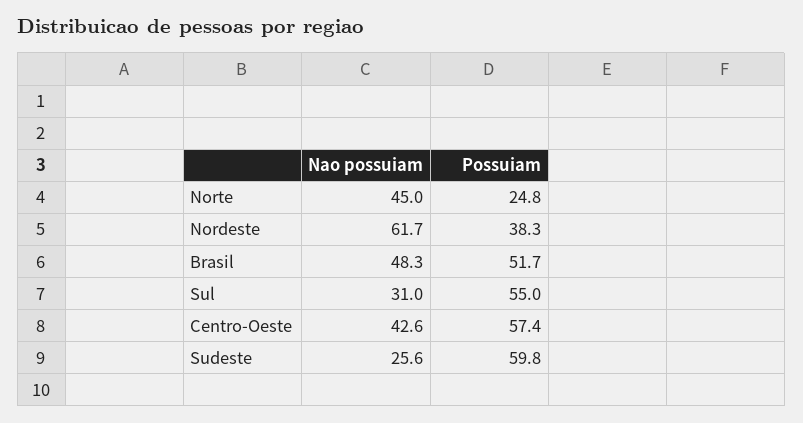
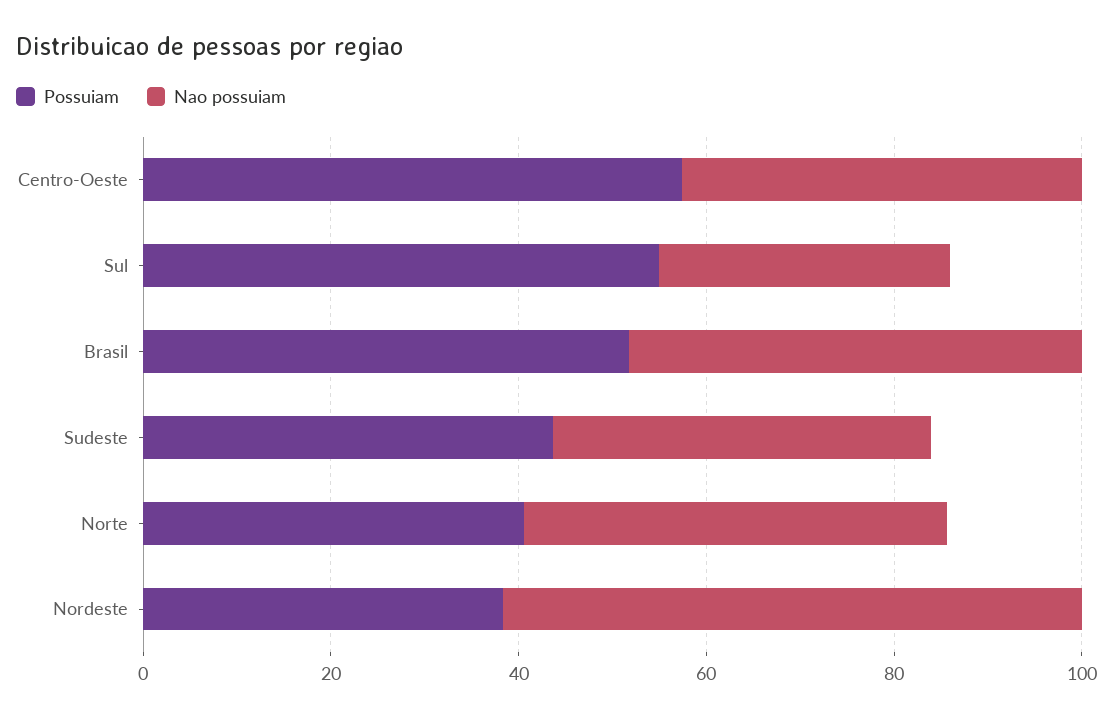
Possuiam, Norte: 24.8 -> 40
Nao possuiam, Sudeste: 25.6 -> 40
Possuiam, Sudeste: 59.8 -> 45

